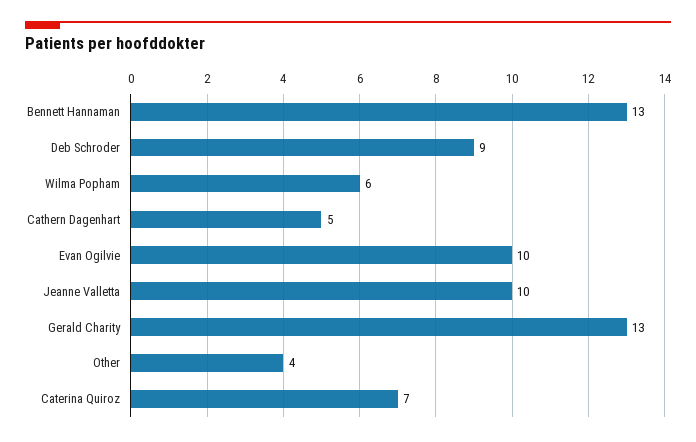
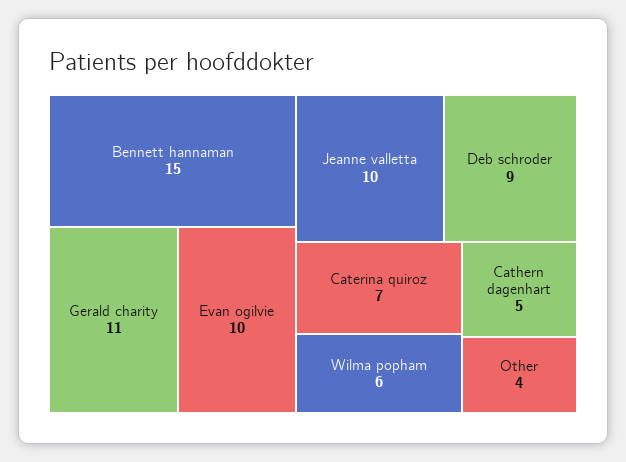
Bennett Hannaman: 13 -> 15
Gerald Charity: 13 -> 11

